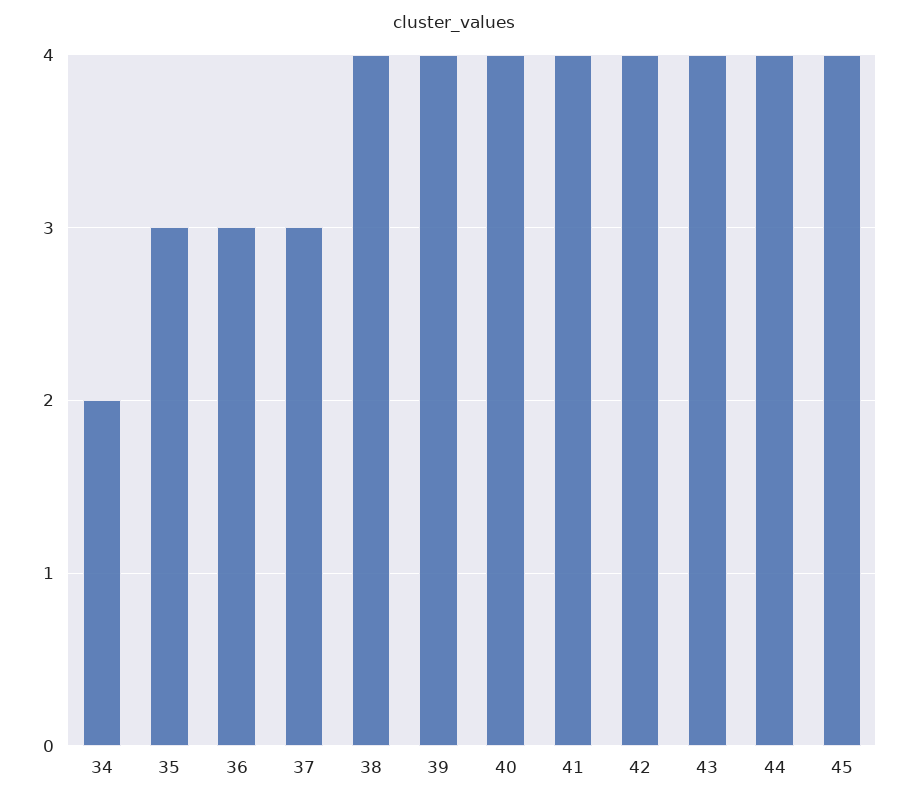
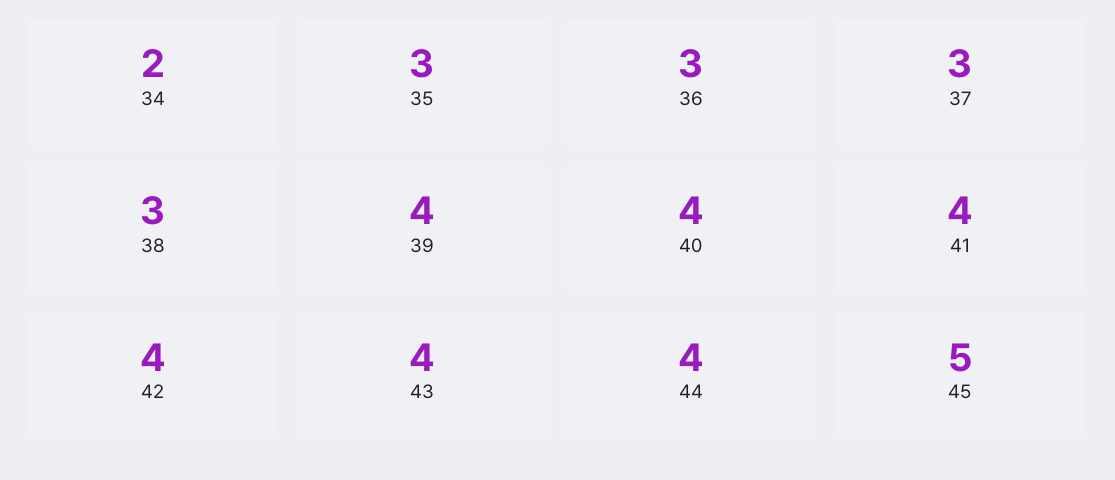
38: 4 -> 3
45: 4 -> 5

